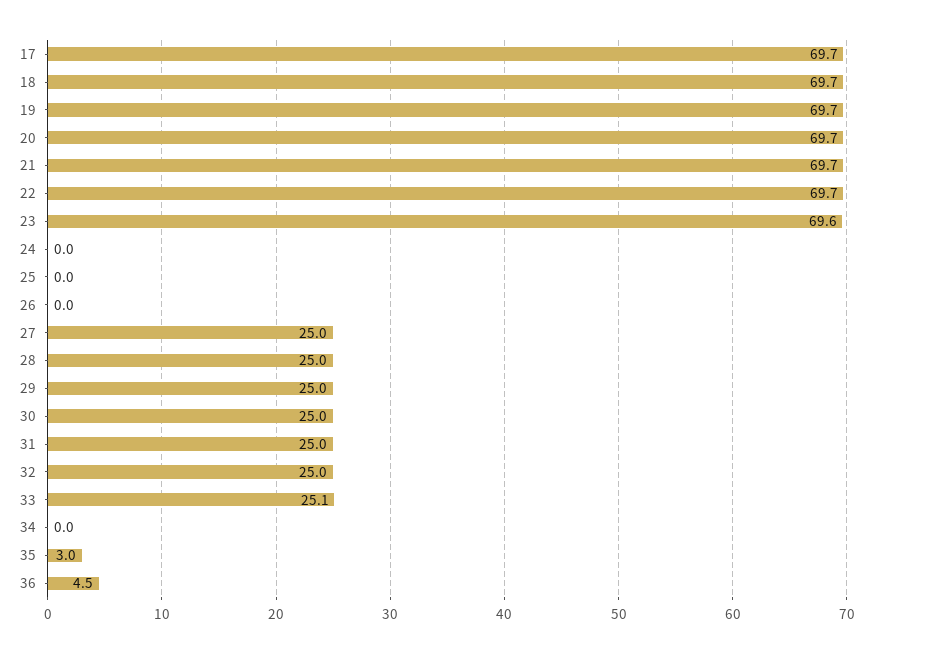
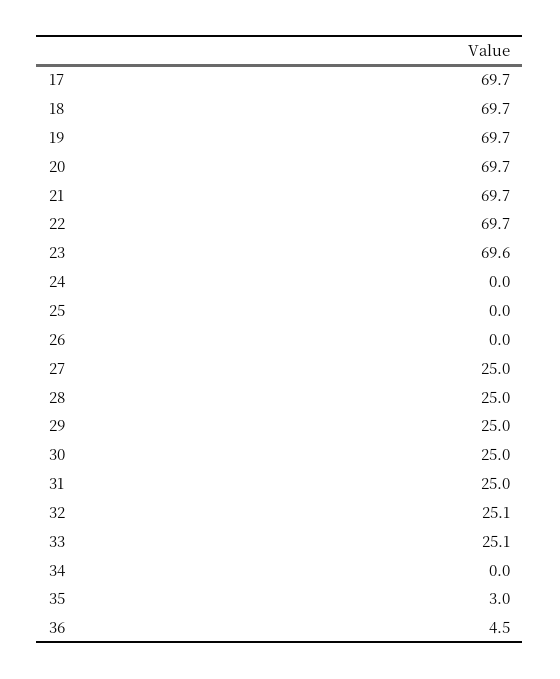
32: 25 -> 25.1

